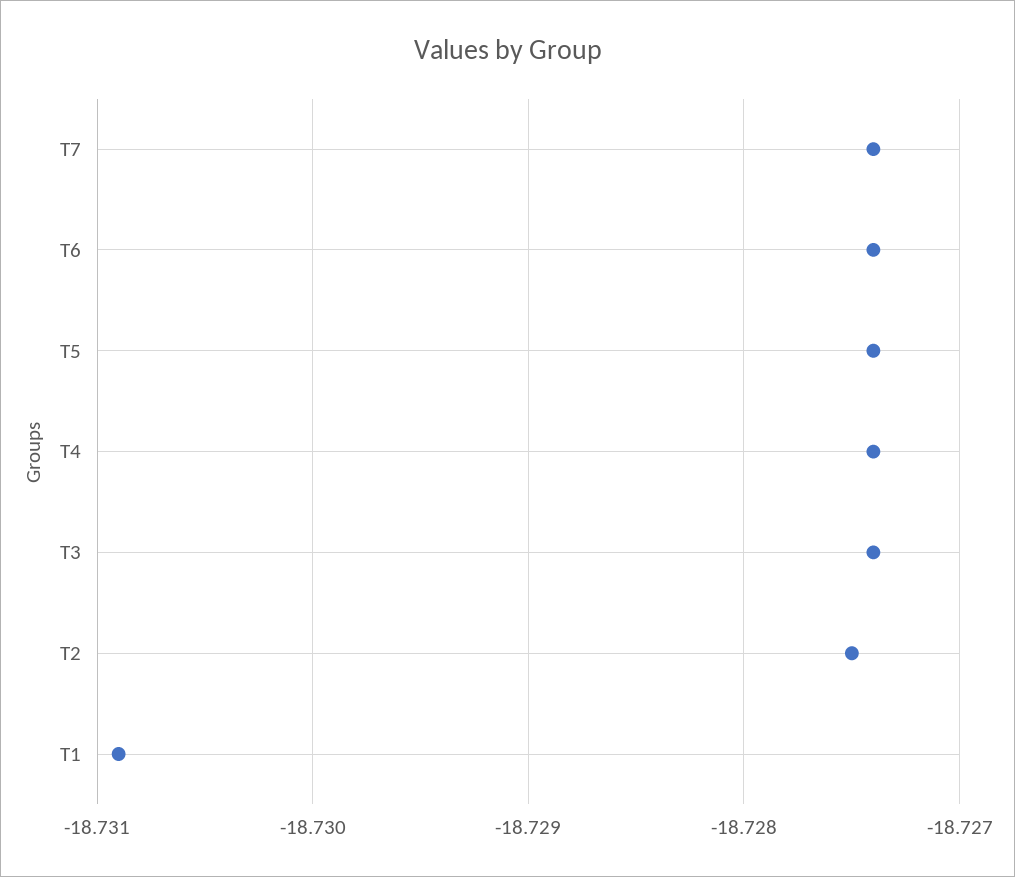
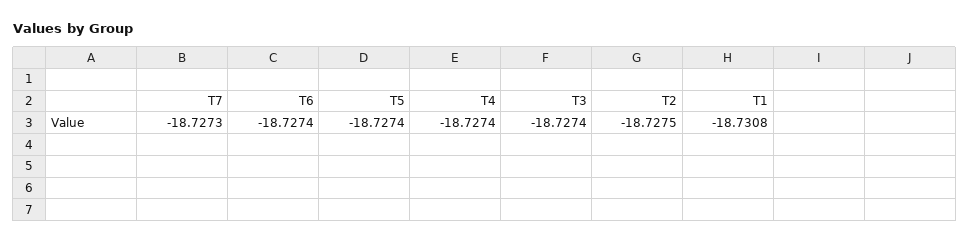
T7: -18.7274 -> -18.7273
T1: -18.7309 -> -18.7308

